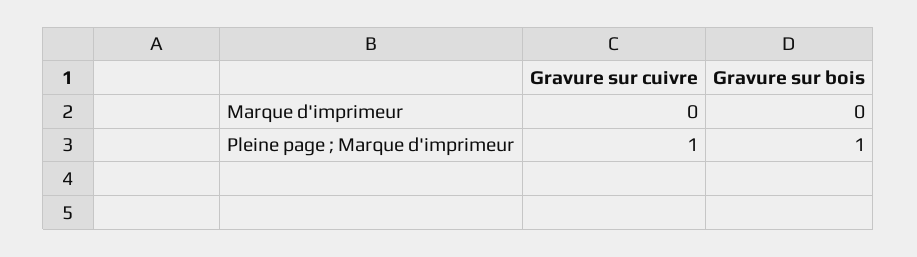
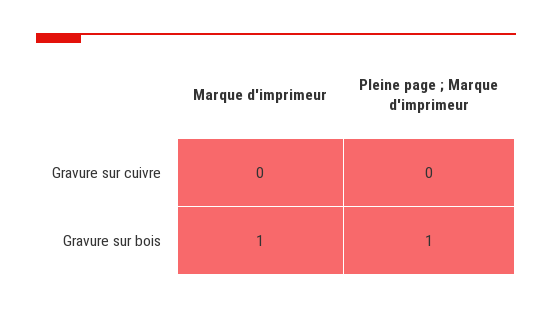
Gravure sur bois, Marque d'imprimeur: 0 -> 1
Gravure sur cuivre, Pleine page ; Marque d'imprimeur: 1 -> 0

